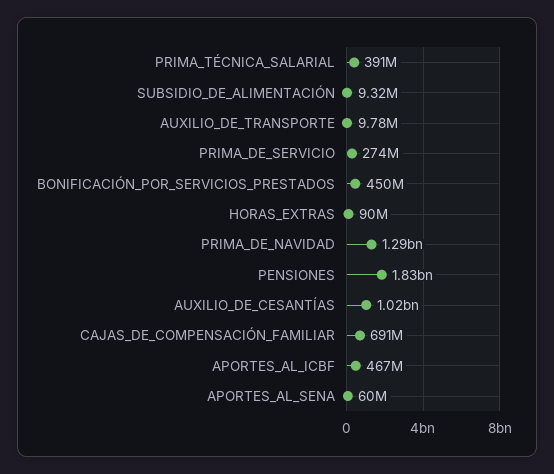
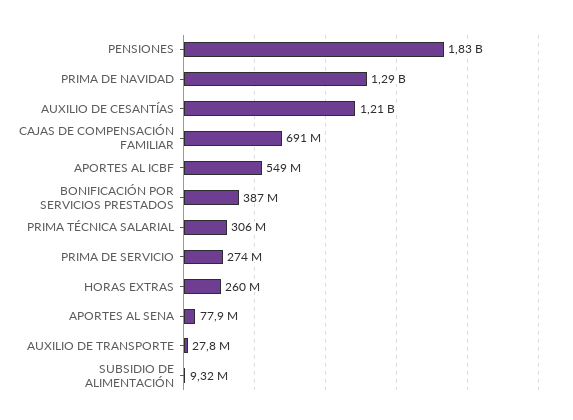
PRIMA_TÉCNICA_SALARIAL: 391000000 -> 306000000
AUXILIO_DE_TRANSPORTE: 9780000 -> 27800000
BONIFICACIÓN_POR_SERVICIOS_PRESTADOS: 450000000 -> 387000000
HORAS_EXTRAS: 90000000 -> 260000000
AUXILIO_DE_CESANTÍAS: 1020000000 -> 1210000000
APORTES_AL_ICBF: 467000000 -> 549000000
APORTES_AL_SENA: 60000000 -> 77900000

